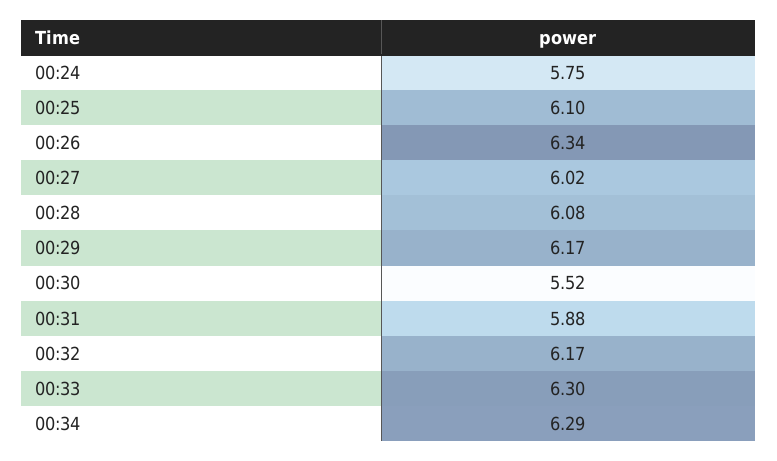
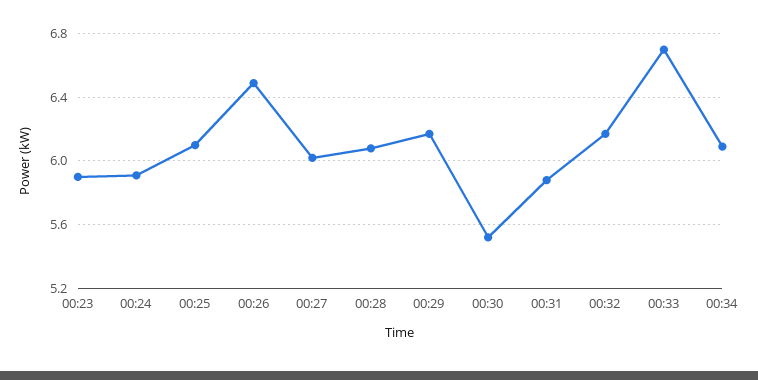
00:24: 5.75 -> 5.9
00:26: 6.34 -> 6.5
00:33: 6.3 -> 6.7
00:34: 6.29 -> 6.1
00:23: none -> 5.9

